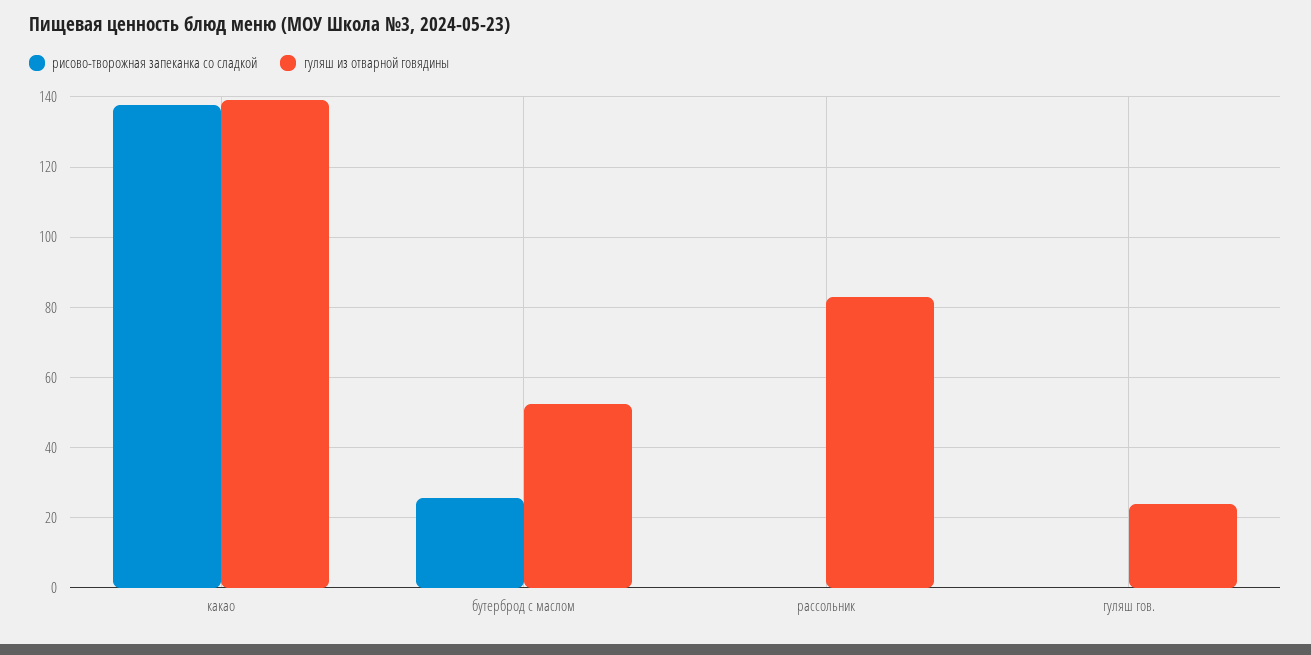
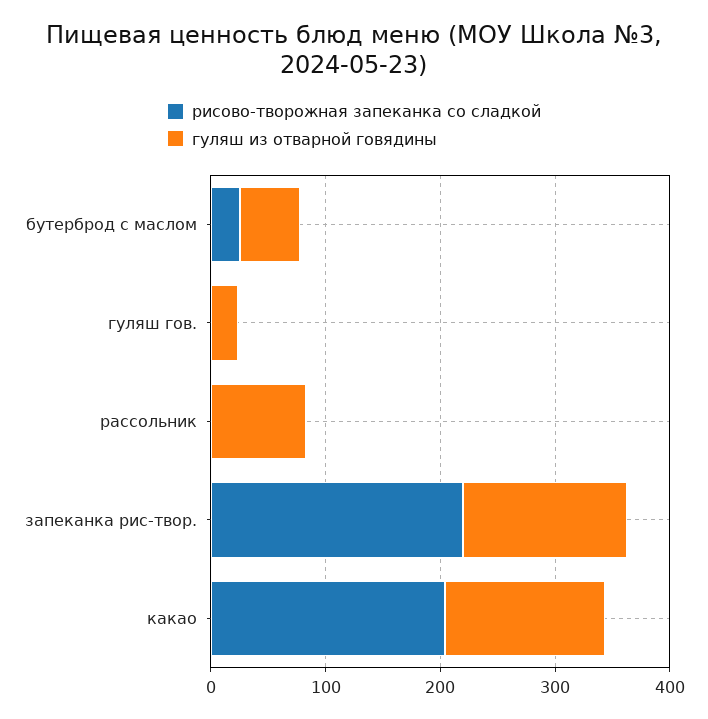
рисово-творожная запеканка со сладкой, какао: 138 -> 200
рисово-творожная запеканка со сладкой, запеканка рис-твор.: none -> 220
гуляш из отварной говядины, запеканка рис-твор.: none -> 140

